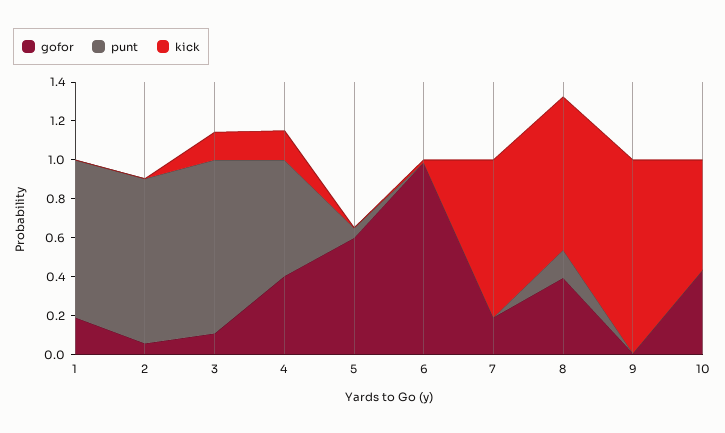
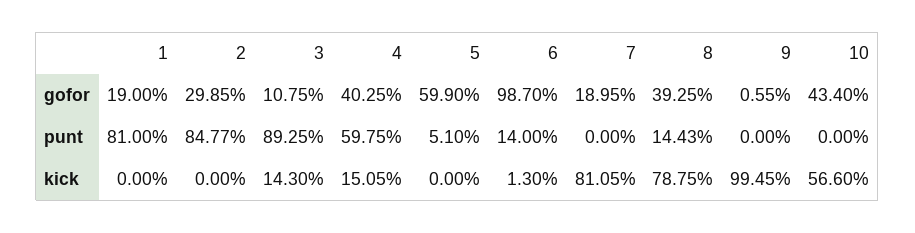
gofor, 2: 0.05 -> 0.2985
punt, 6: 0 -> 0.14

